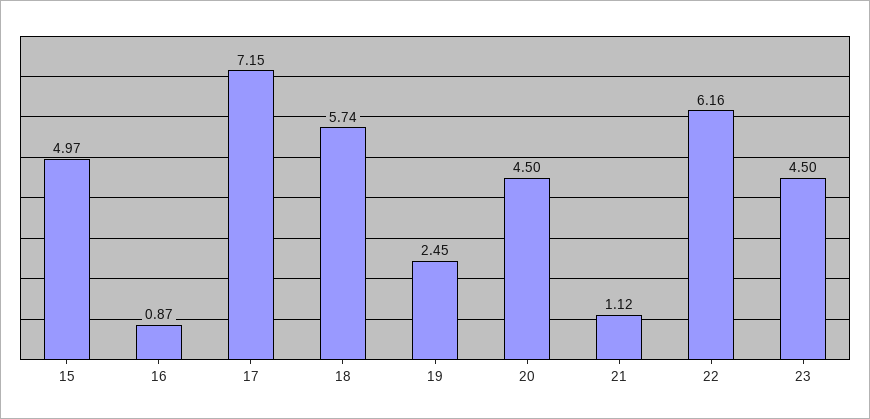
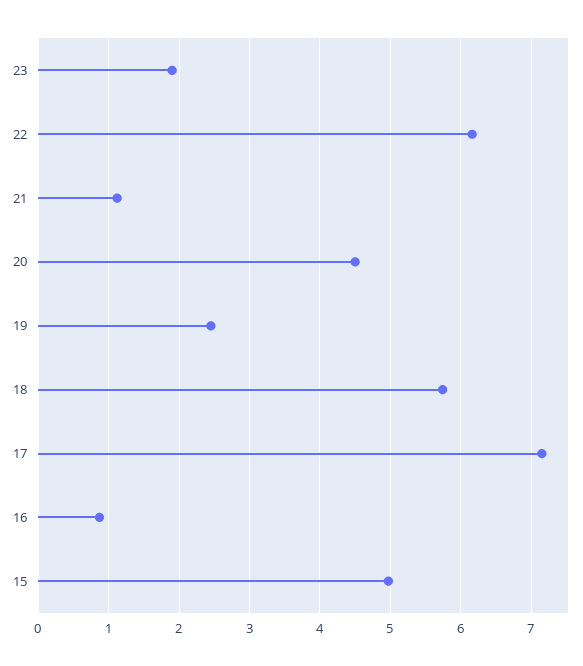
23: 4.5 -> 1.9

